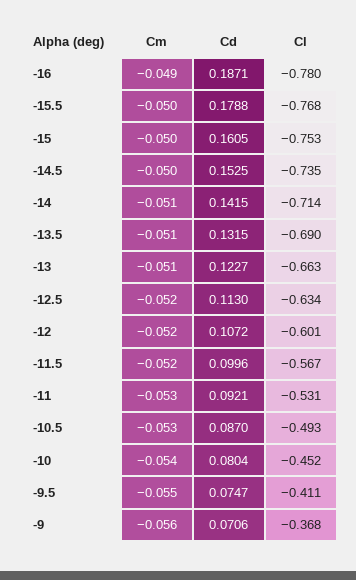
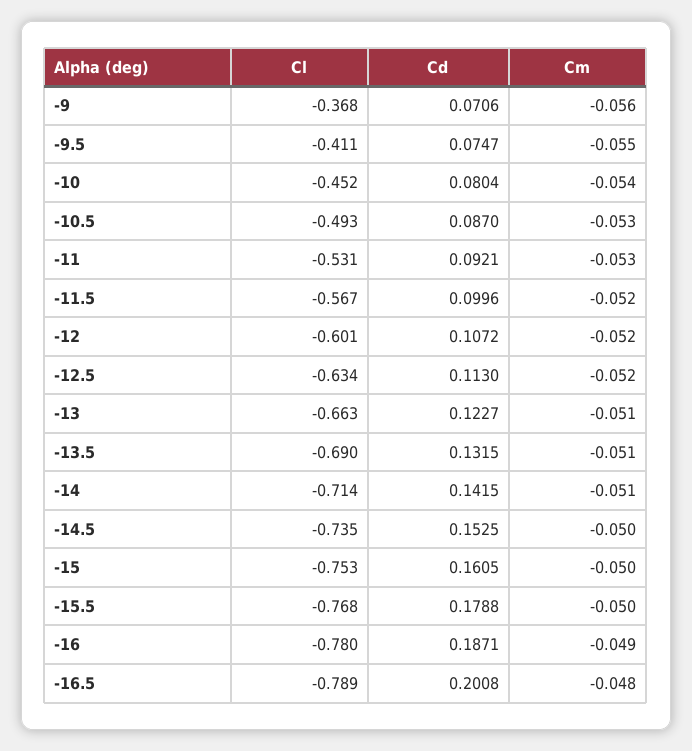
Cl, -16.5: none -> -0.789
Cd, -16.5: none -> 0.2008
Cm, -16.5: none -> -0.048

